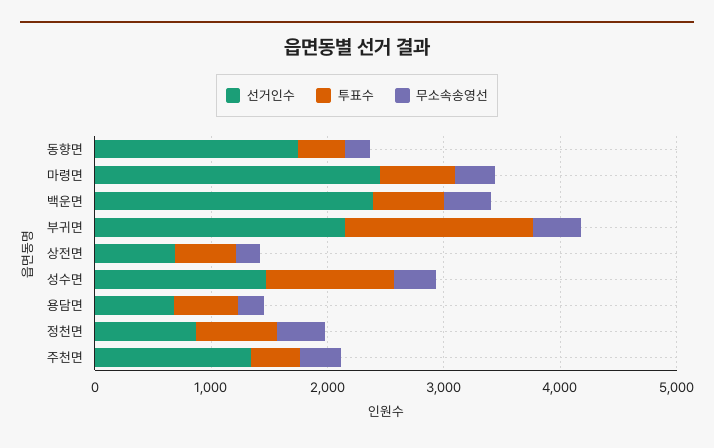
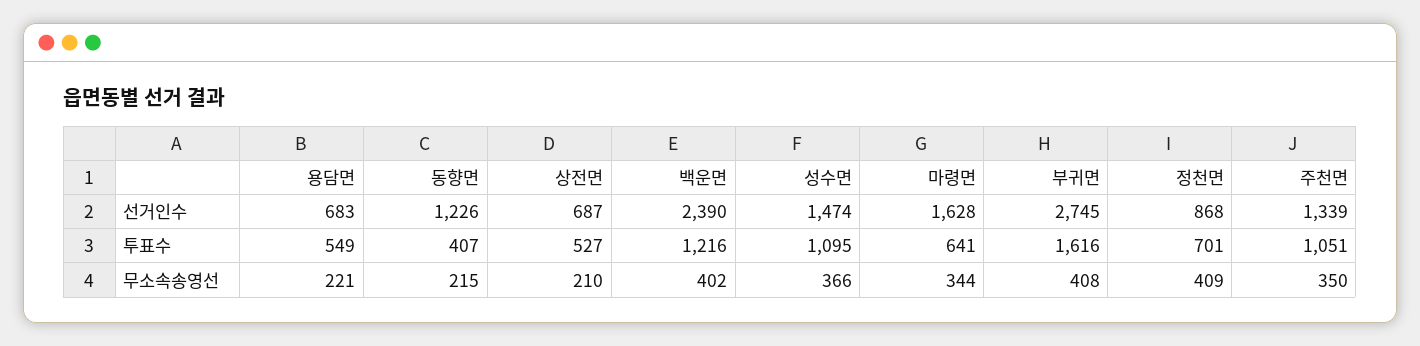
선거인수, 동향면: 1800 -> 1226
선거인수, 마령면: 2400 -> 1628
투표수, 백운면: 600 -> 1216
선거인수, 부귀면: 2200 -> 2745
투표수, 주천면: 400 -> 1051

